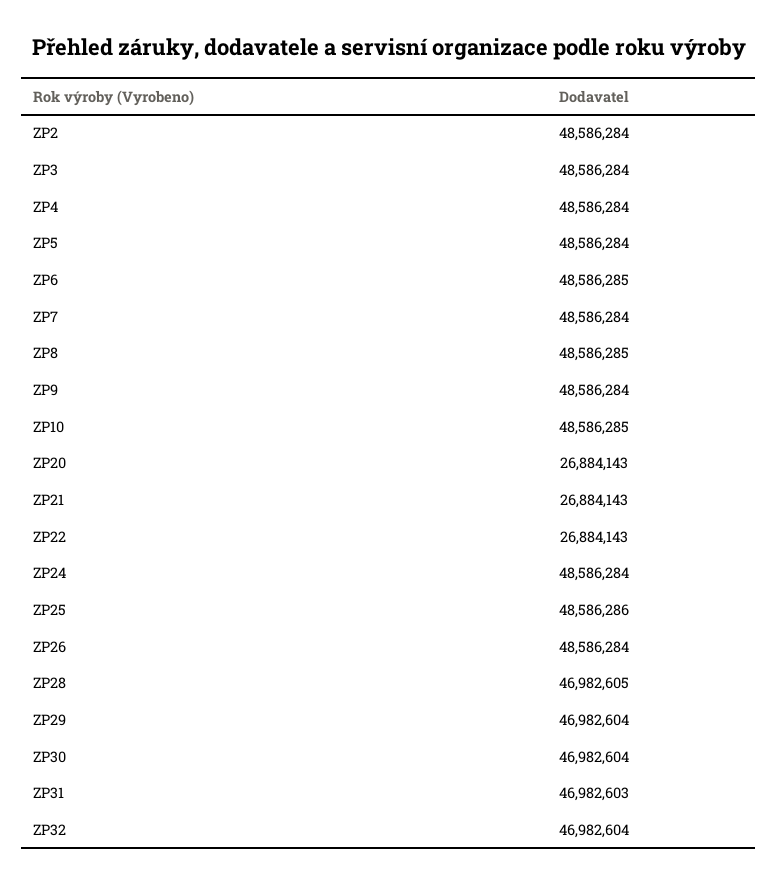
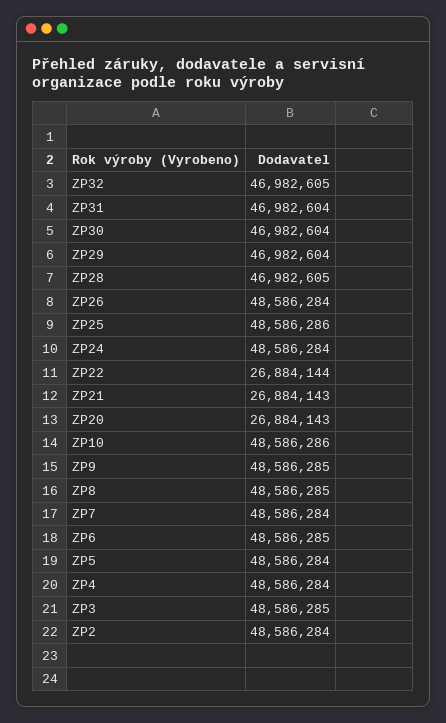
ZP3: 48586284 -> 48586285
ZP9: 48586284 -> 48586285
ZP10: 48586285 -> 48586286
ZP22: 26884143 -> 26884144
ZP31: 46982603 -> 46982604
ZP32: 46982604 -> 46982605

